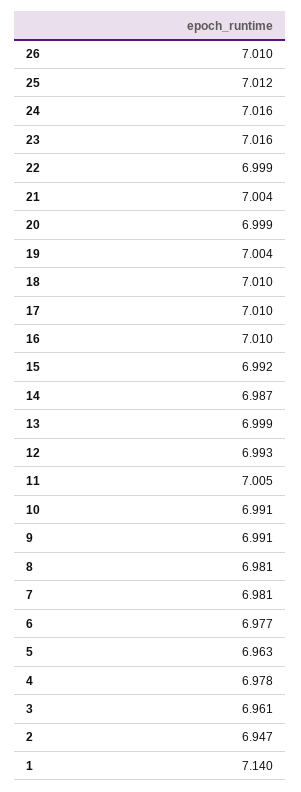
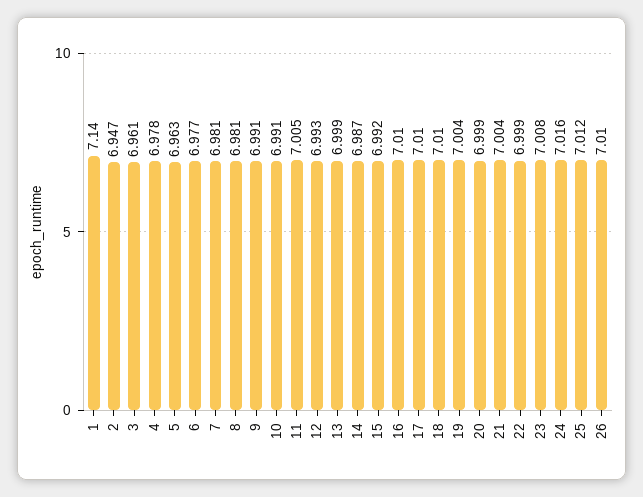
23: 7.016 -> 7.008

